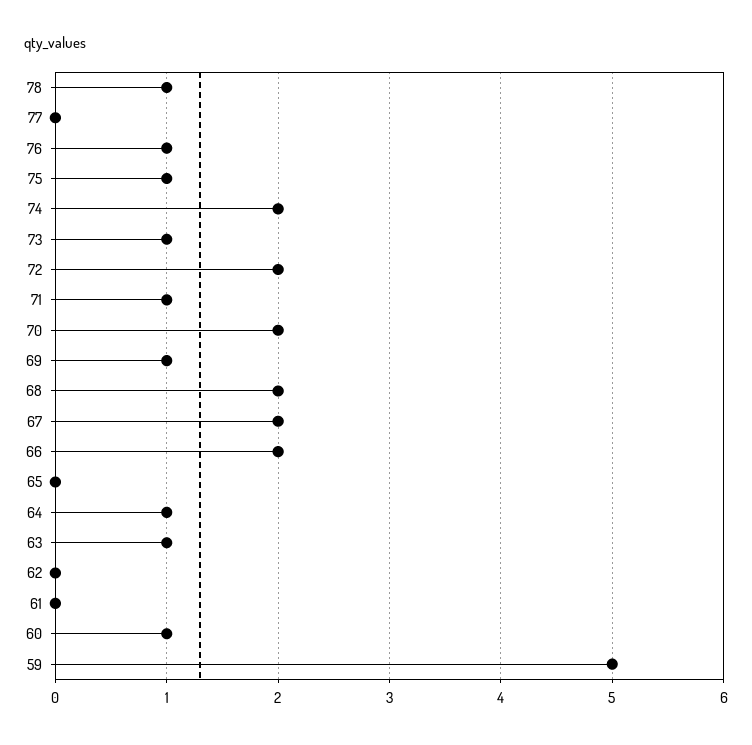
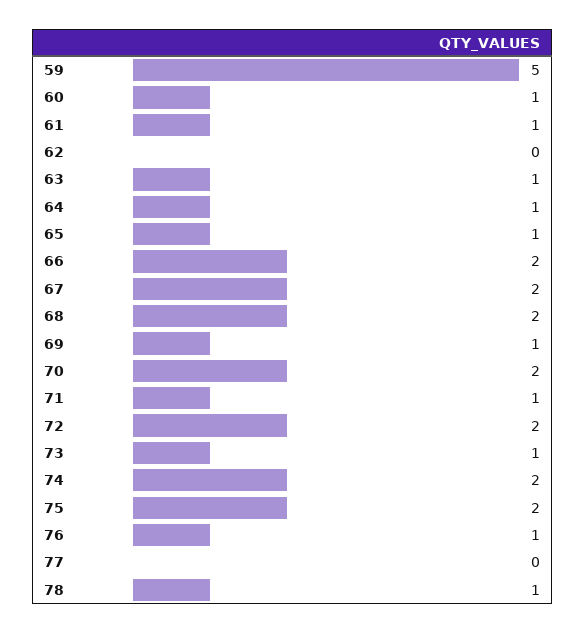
75: 1 -> 2
65: 0 -> 1
61: 0 -> 1

